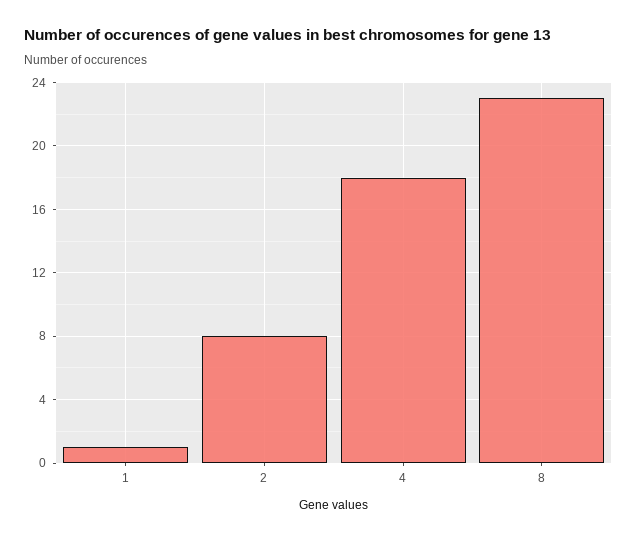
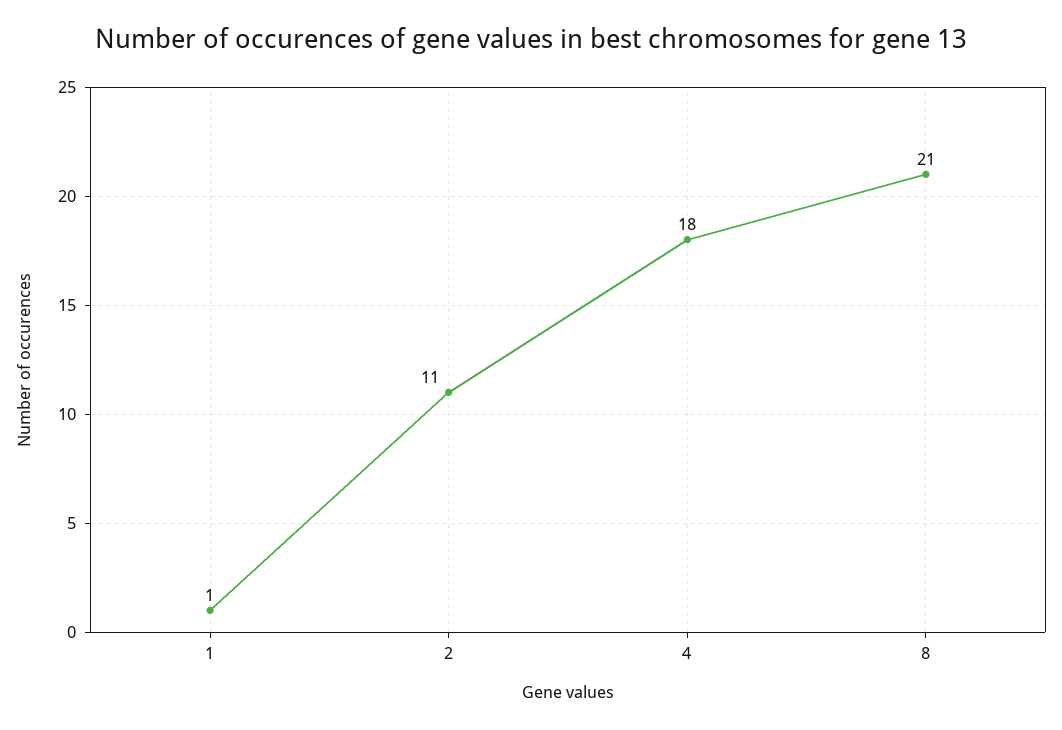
2: 8 -> 11
8: 23 -> 21

